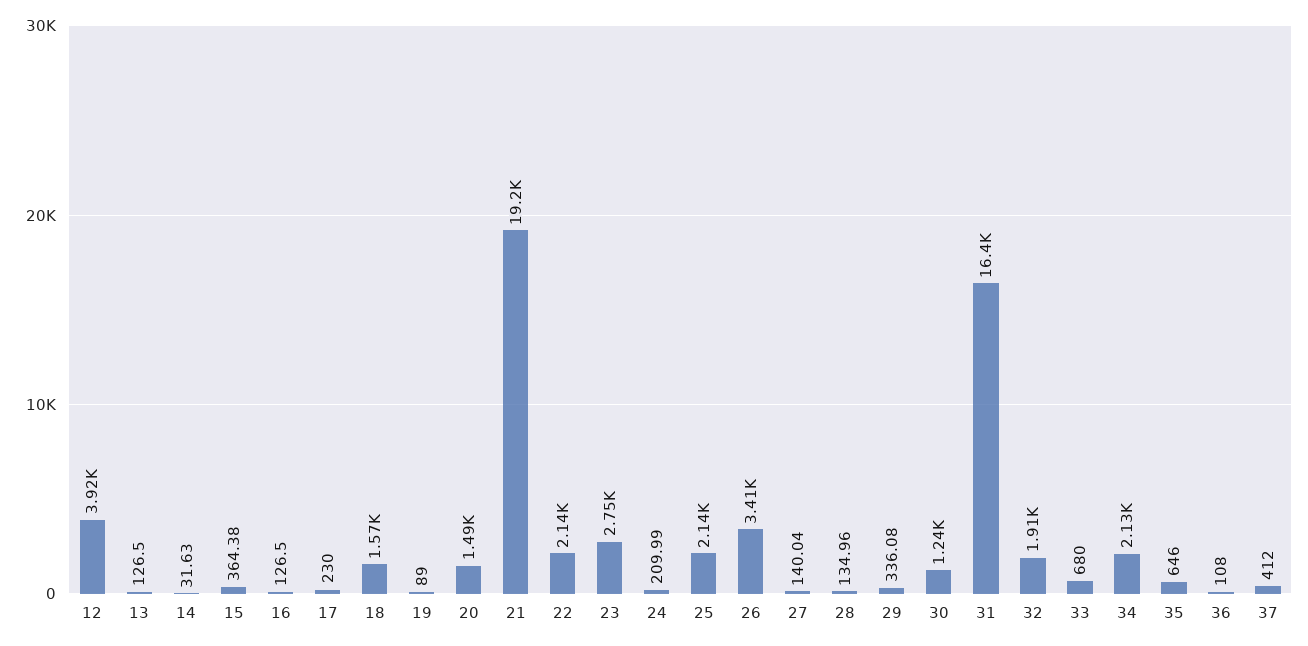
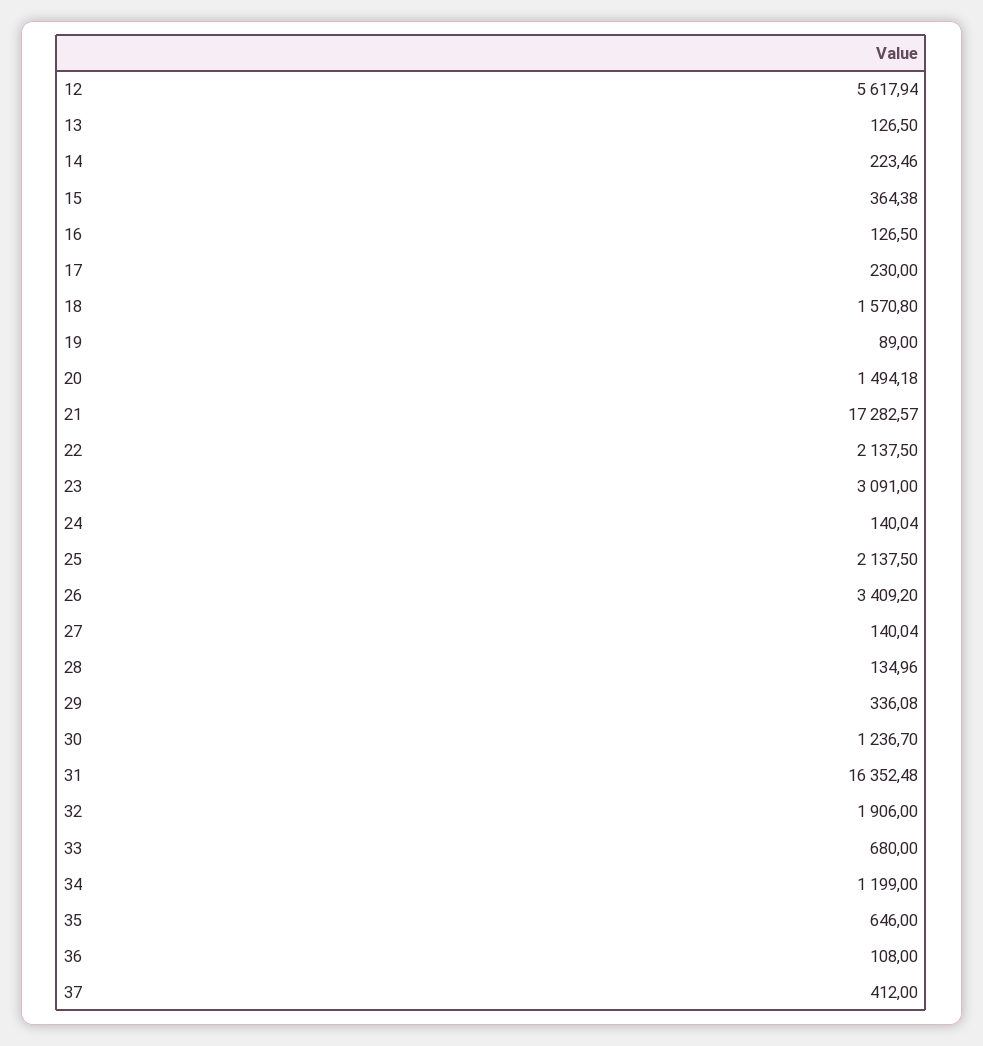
12: 3920 -> 5617.94
14: 31.63 -> 223.46
21: 19200 -> 17282.57
23: 2750 -> 3091
24: 209.99 -> 140.04
34: 2130 -> 1199

